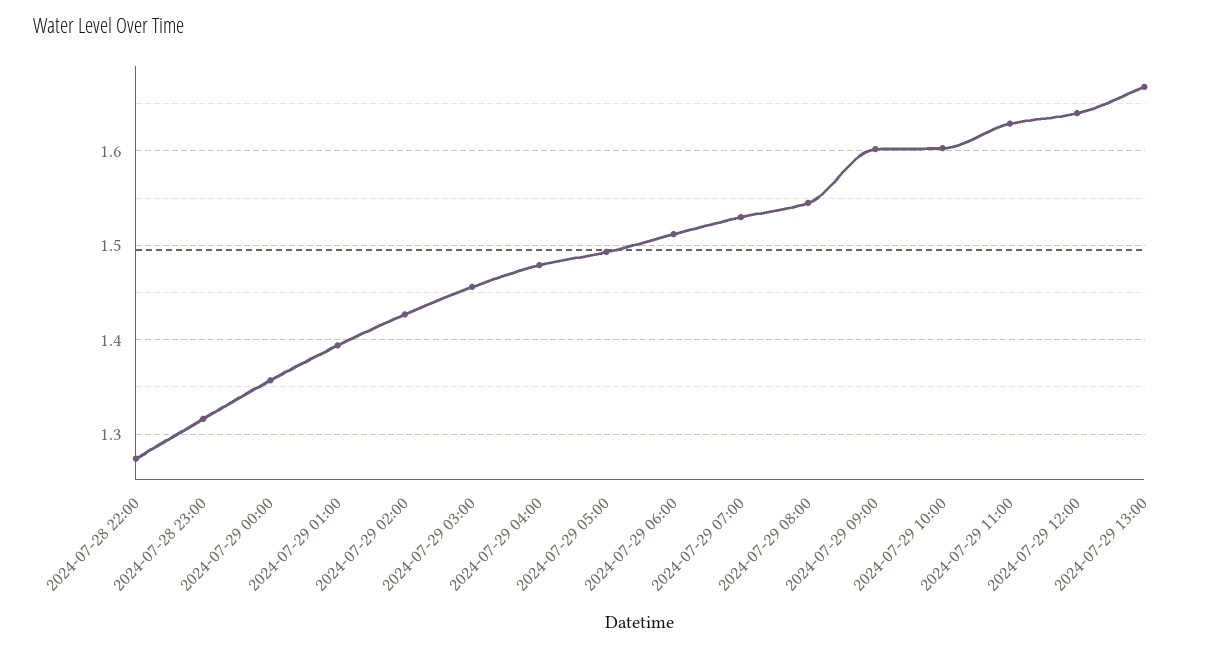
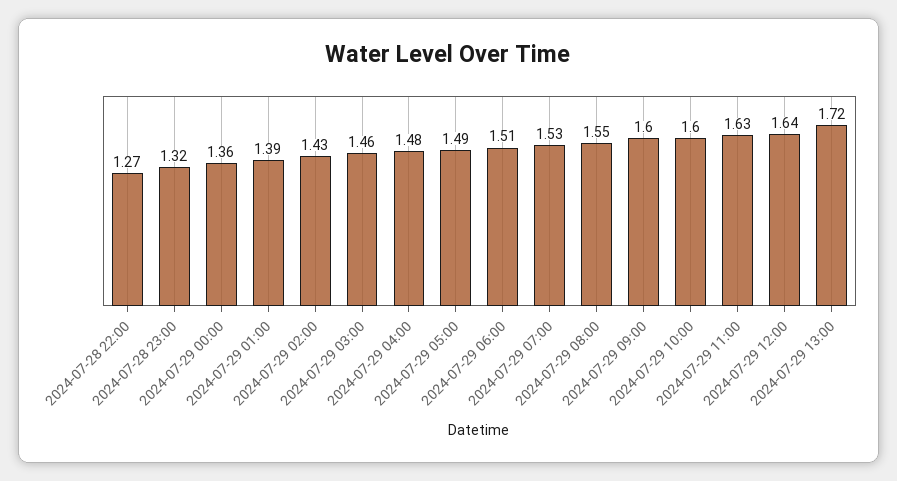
2024-07-29 13:00: 1.67 -> 1.72

